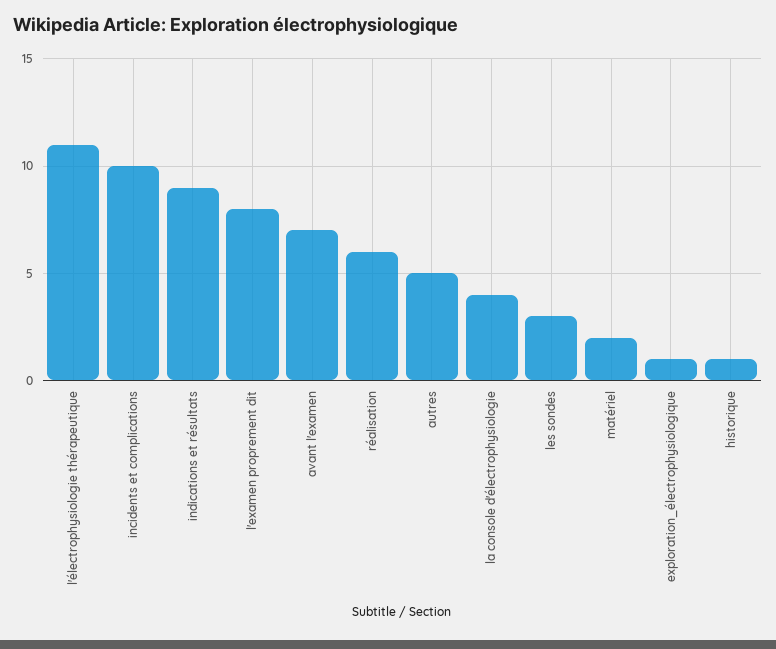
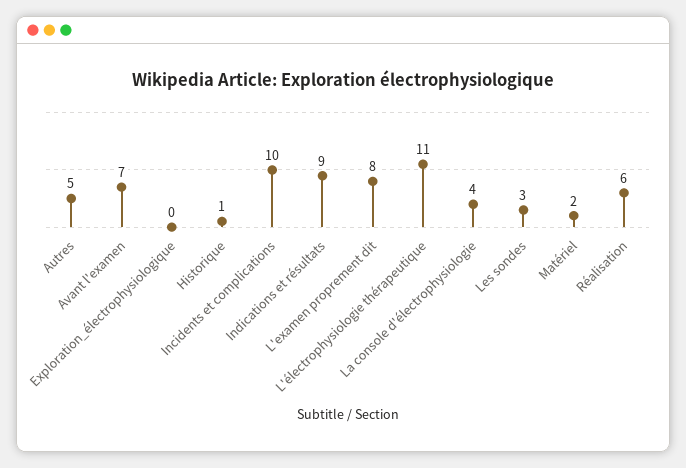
exploration_électrophysiologique: 1 -> 0

